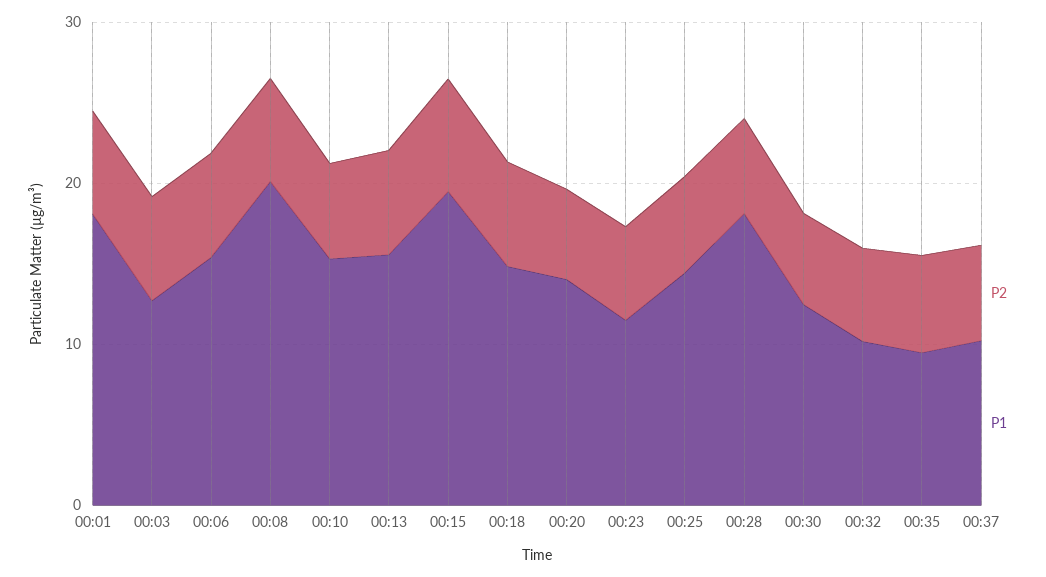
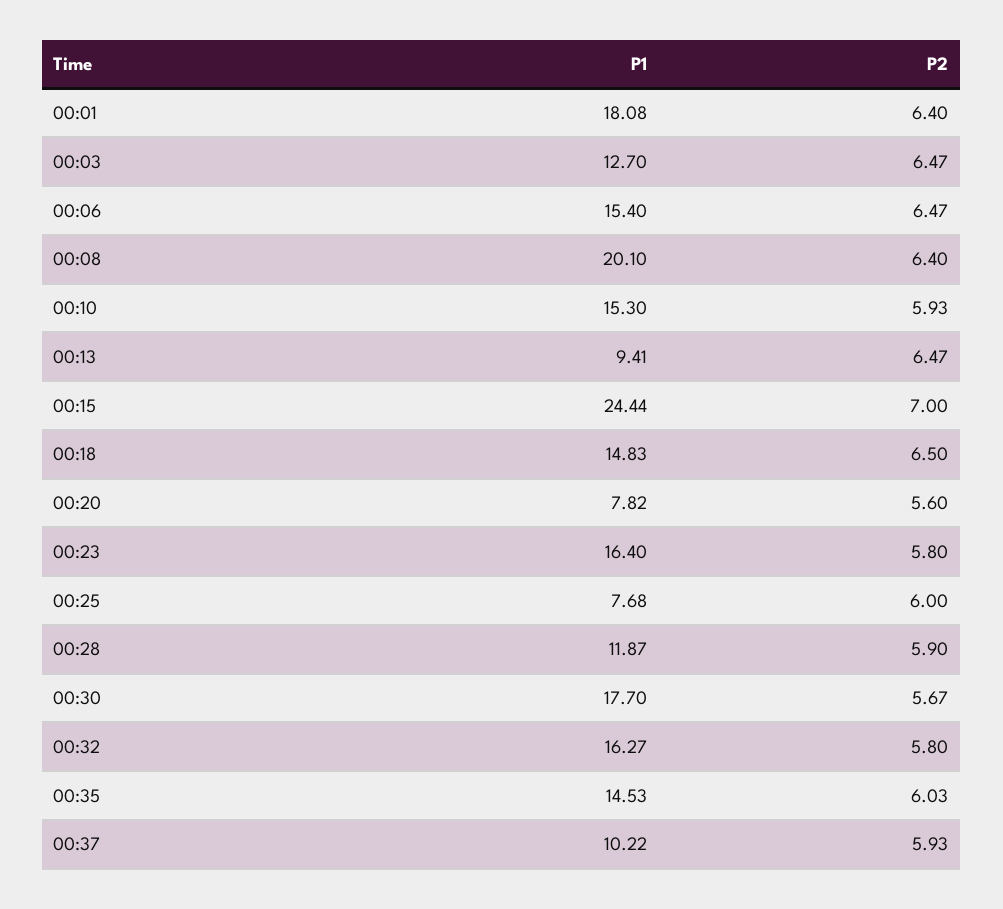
P1, 00:13: 16 -> 9.41
P1, 00:15: 20 -> 24.44
P1, 00:20: 14 -> 7.82
P1, 00:23: 12 -> 16.4
P1, 00:25: 14 -> 7.68
P1, 00:28: 18 -> 11.87
P1, 00:30: 12 -> 17.7
P1, 00:32: 10 -> 16.27
P1, 00:35: 10 -> 14.53

